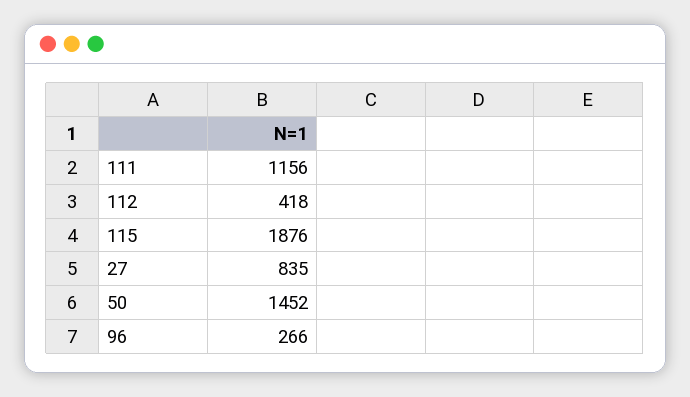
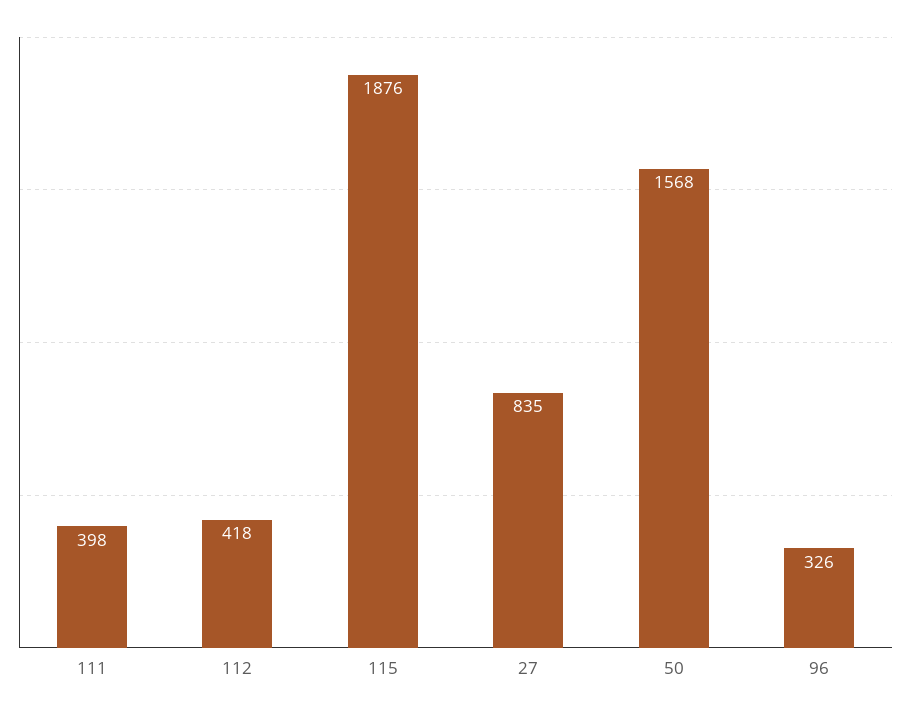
111: 1156 -> 398
50: 1452 -> 1568
96: 266 -> 326

